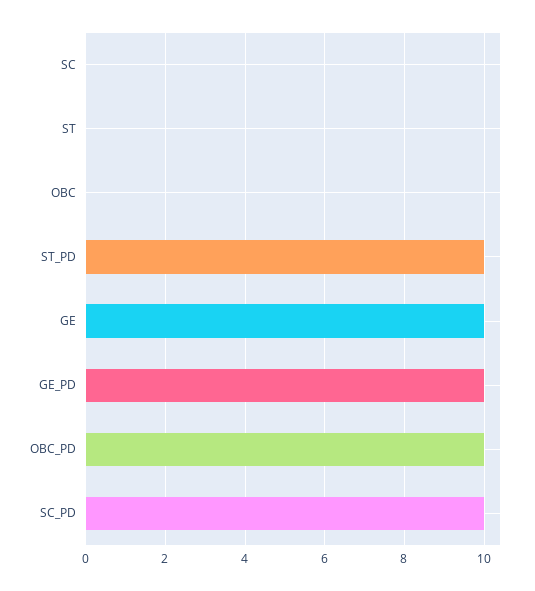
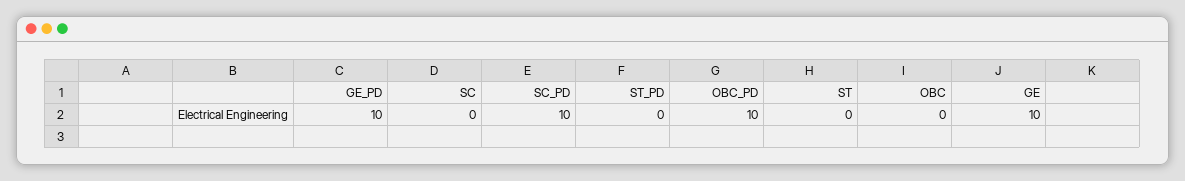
ST_PD: 10 -> 0

